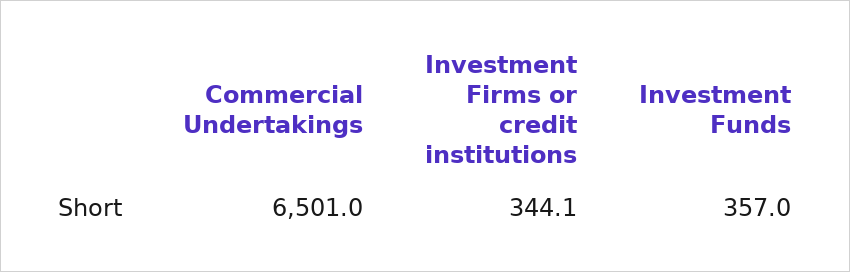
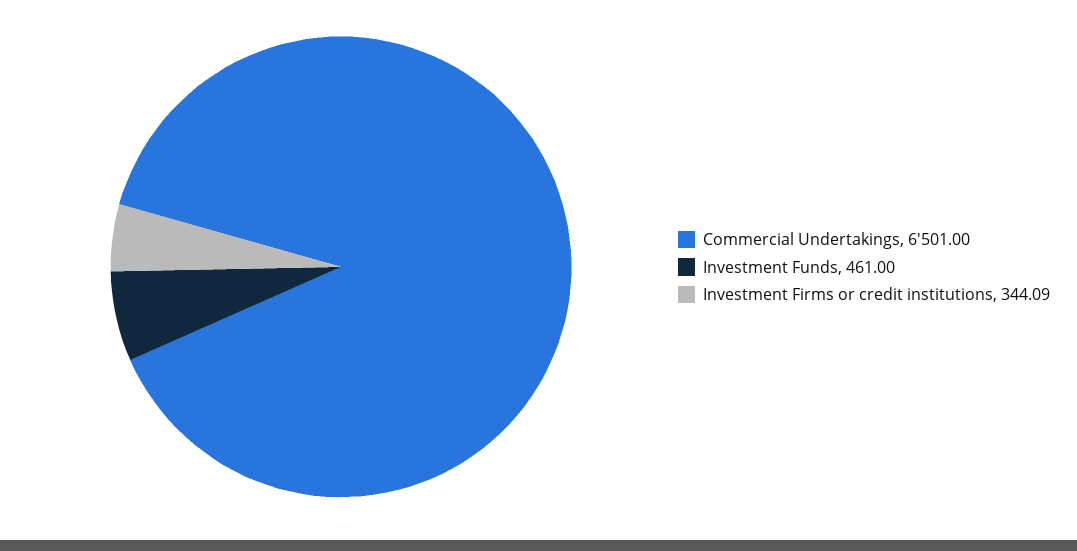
Investment Funds: 357 -> 461

